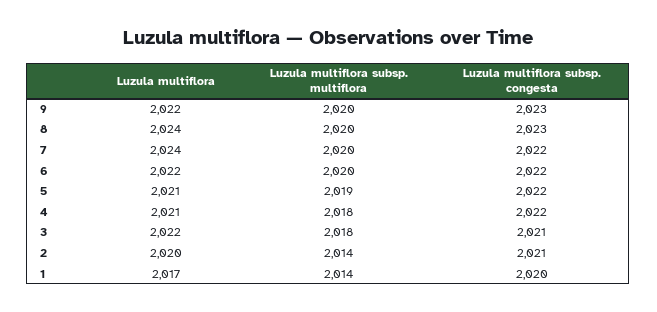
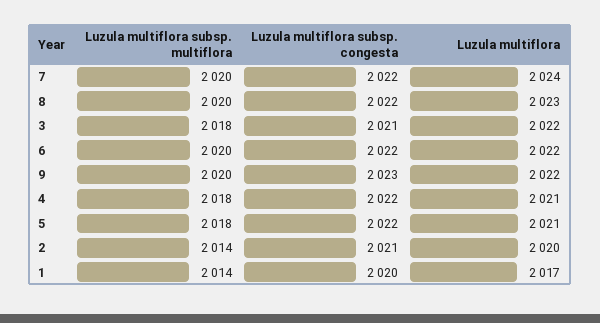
Luzula multiflora, 8: 2024 -> 2023
Luzula multiflora subsp. congesta, 8: 2023 -> 2022
Luzula multiflora subsp. multiflora, 5: 2019 -> 2018

